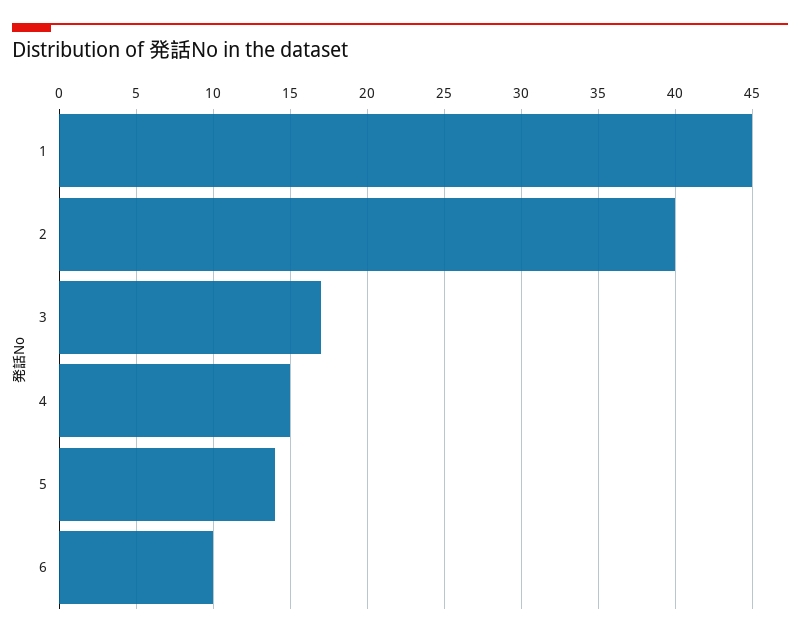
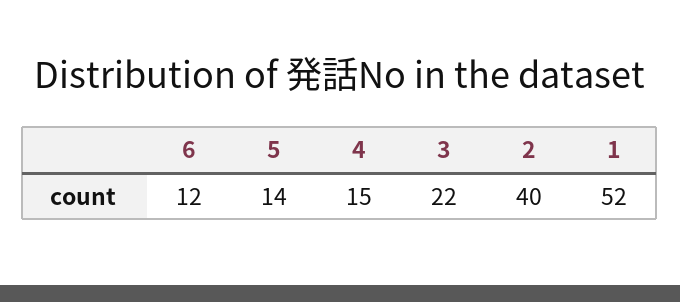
1: 45 -> 52
3: 17 -> 22
6: 10 -> 12

